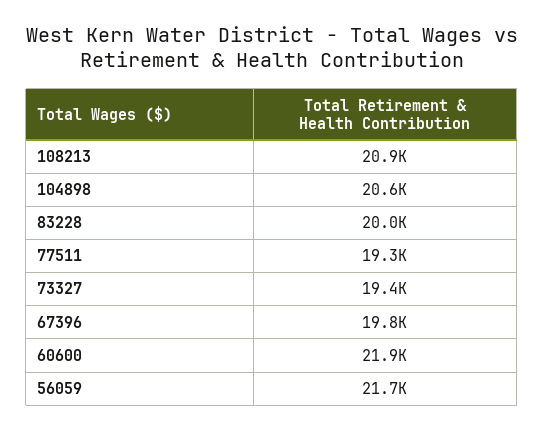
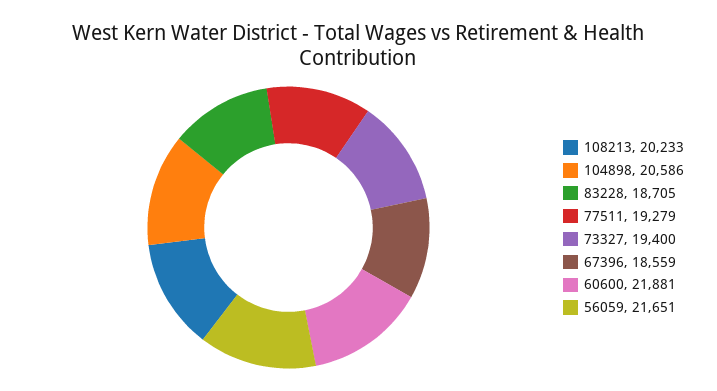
108213: 20900 -> 20233
83228: 20000 -> 18705
67396: 19800 -> 18559

